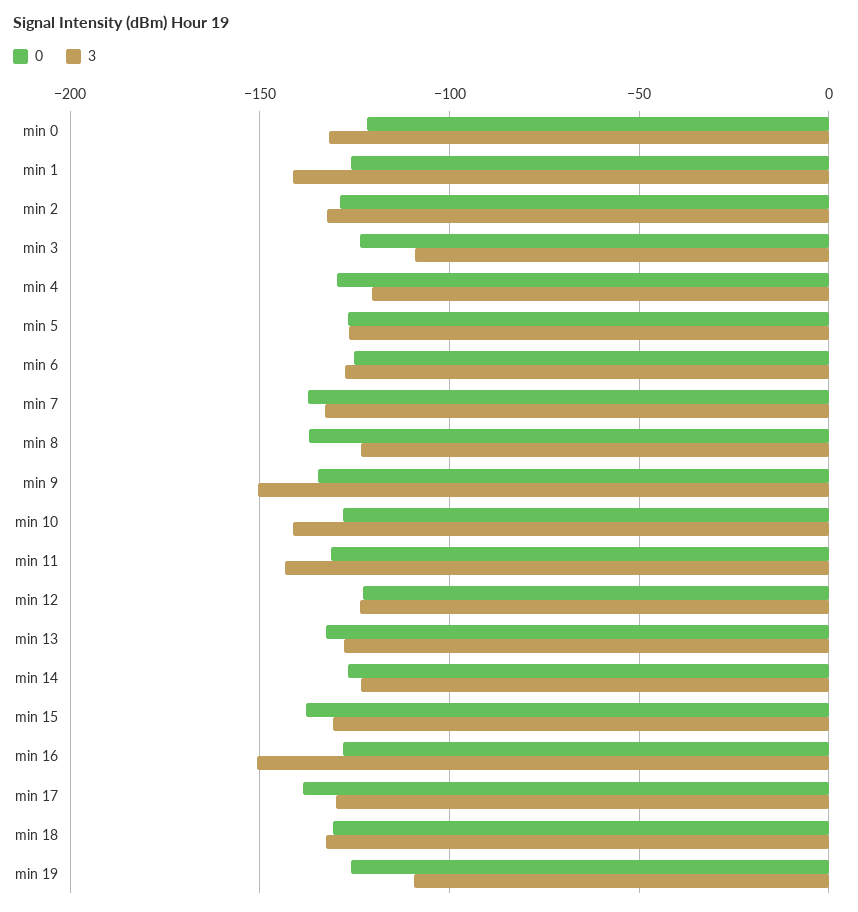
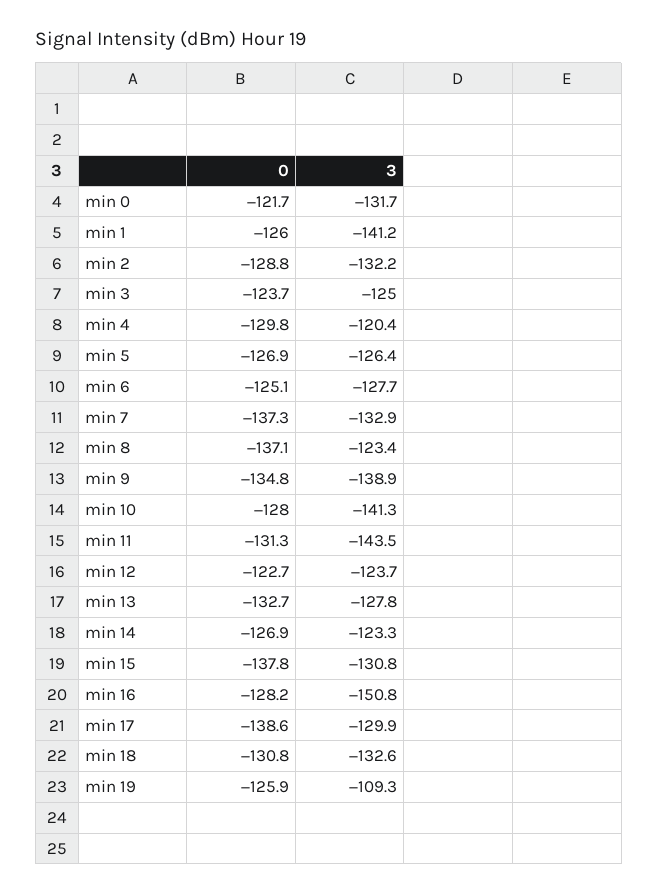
3, min 3: -110 -> -125
3, min 9: -150 -> -138.9

